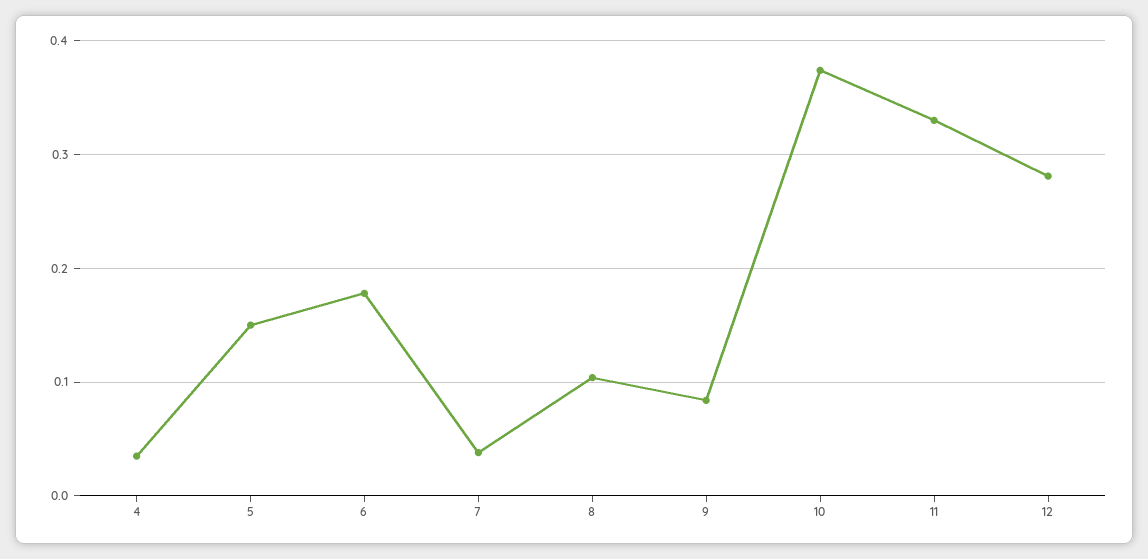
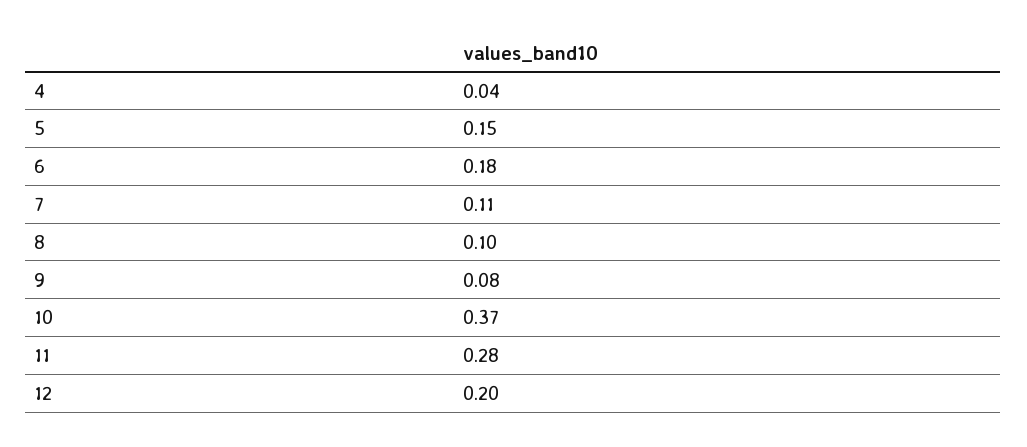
7: 0.04 -> 0.11
11: 0.33 -> 0.28
12: 0.28 -> 0.2

